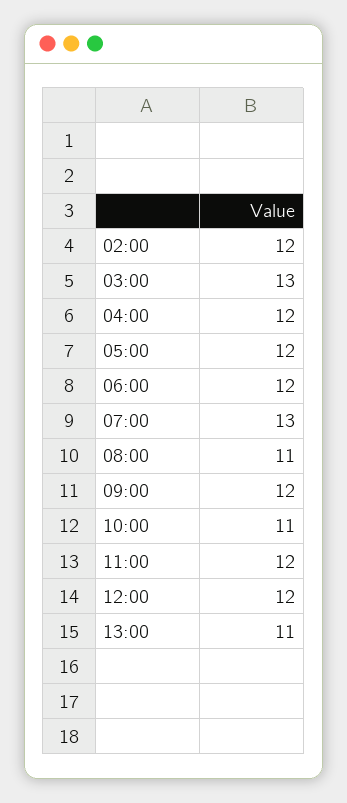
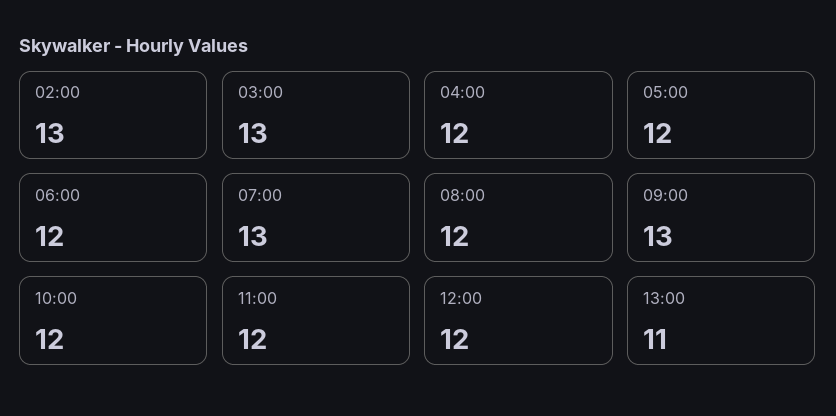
02:00: 12 -> 13
08:00: 11 -> 12
09:00: 12 -> 13
10:00: 11 -> 12

